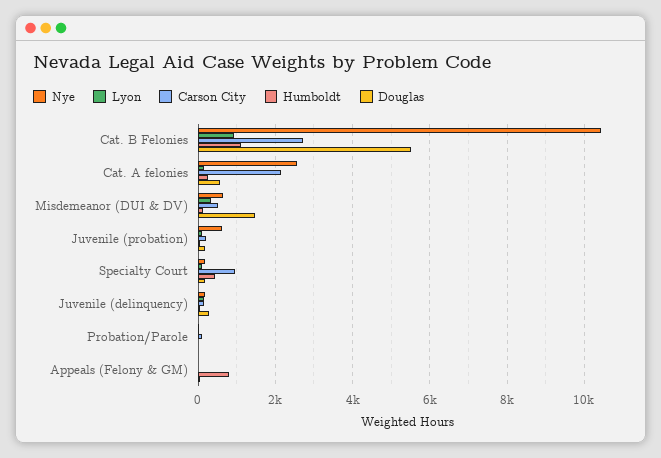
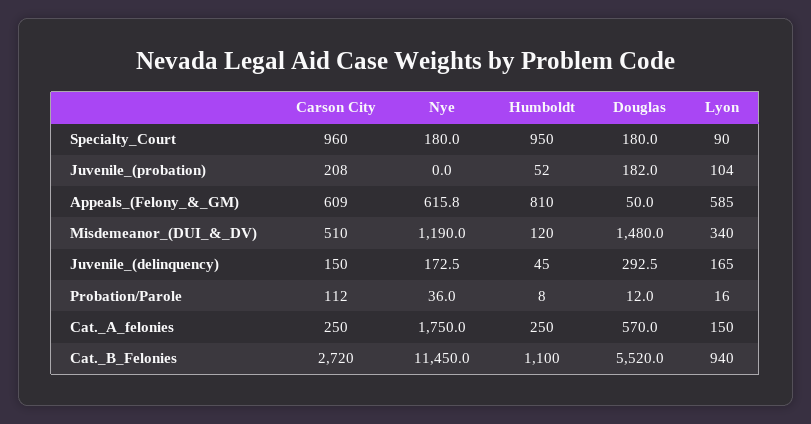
Nye, Cat. B Felonies: 10400 -> 11450
Nye, Cat. A felonies: 2600 -> 1750
Carson City, Cat. A felonies: 2200 -> 250
Nye, Misdemeanor (DUI & DV): 600 -> 1190
Nye, Juvenile (probation): 600 -> 0
Humboldt, Specialty Court: 400 -> 950
Nye, Appeals (Felony & GM): 0 -> 615.8
Lyon, Appeals (Felony & GM): 0 -> 585
Carson City, Appeals (Felony & GM): 0 -> 609

